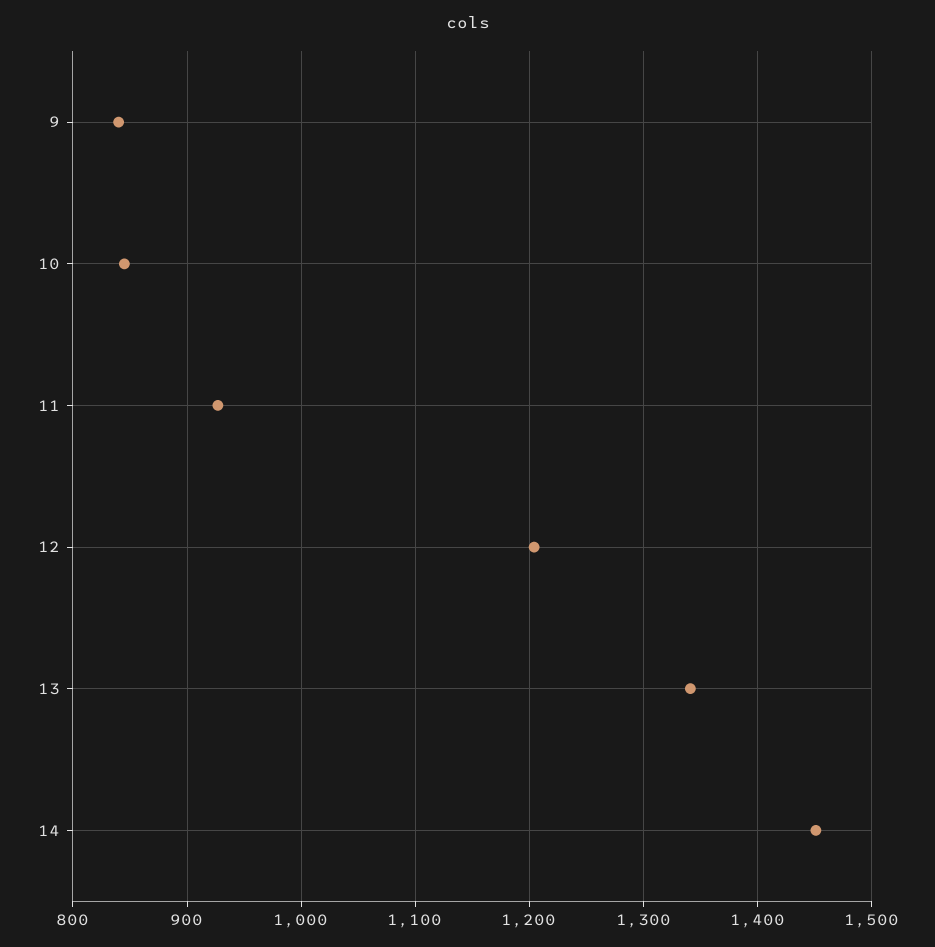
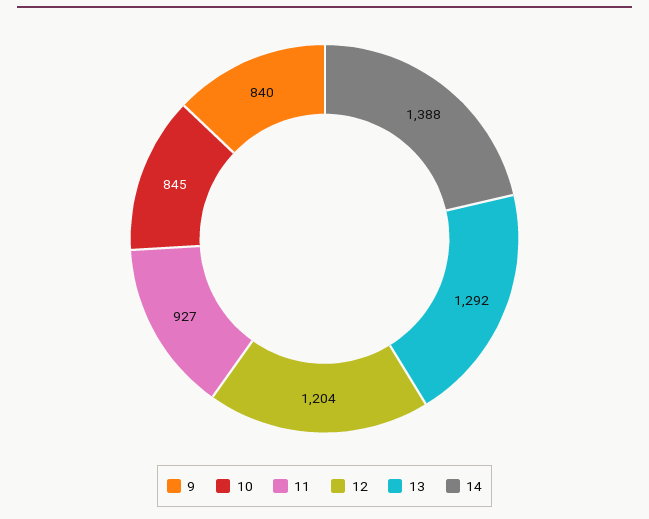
13: 1340 -> 1292
14: 1450 -> 1388

